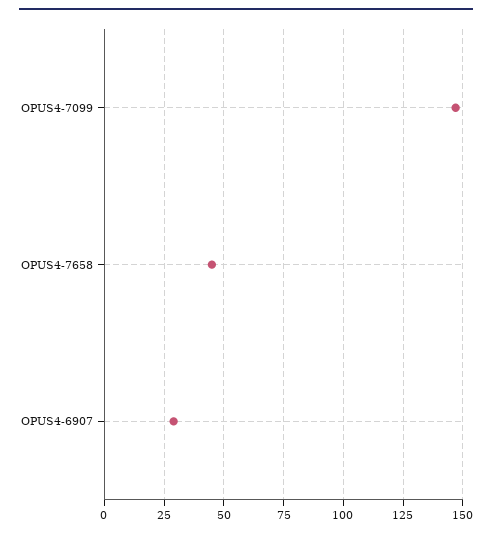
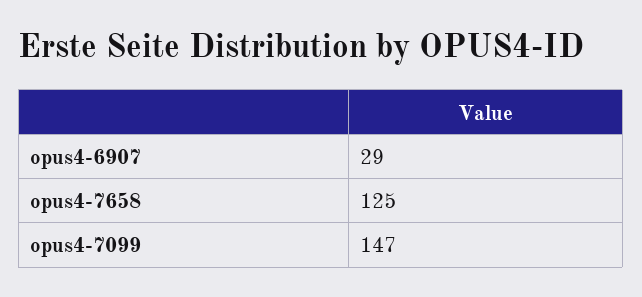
OPUS4-7658: 45 -> 125

